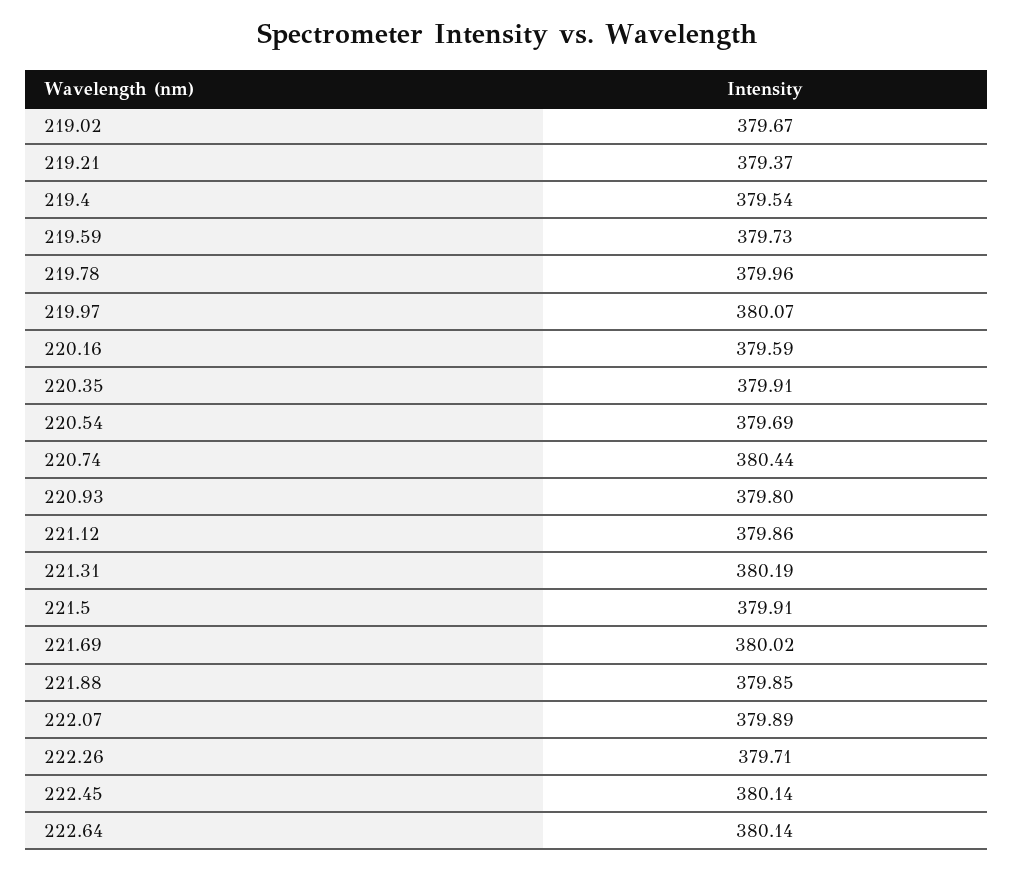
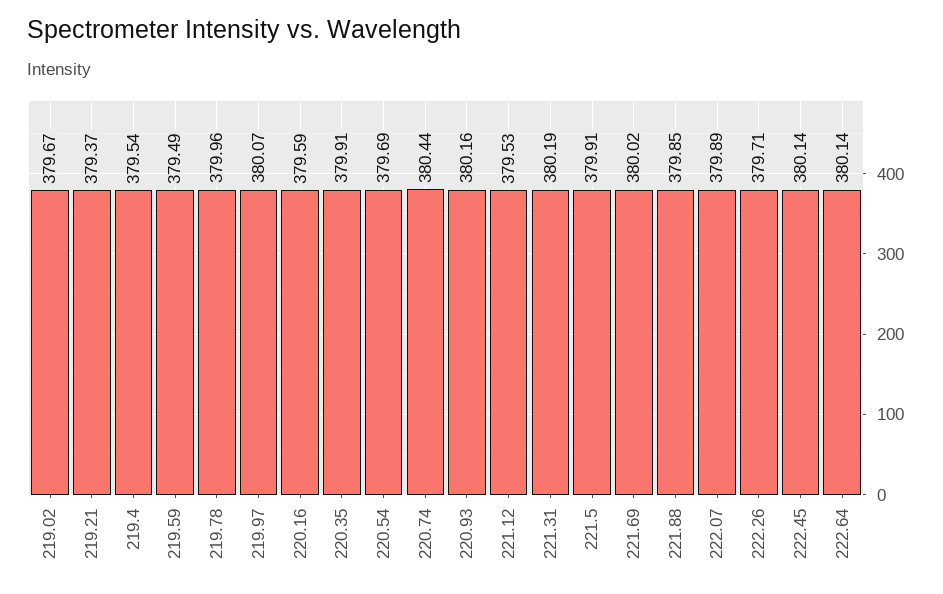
219.59: 379.73 -> 379.49
220.93: 379.8 -> 380.16
221.12: 379.86 -> 379.53

